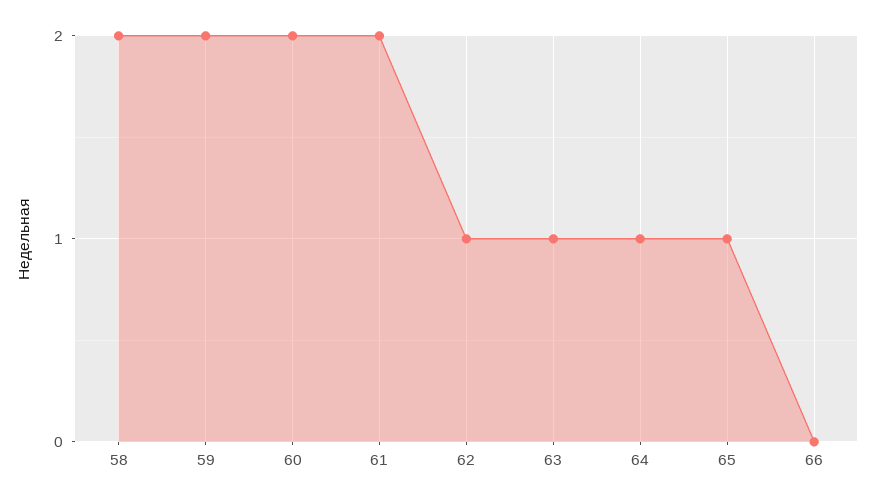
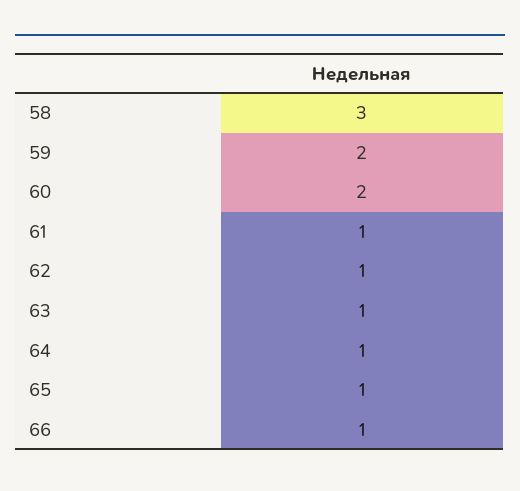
58: 2 -> 3
61: 2 -> 1
66: 0 -> 1

